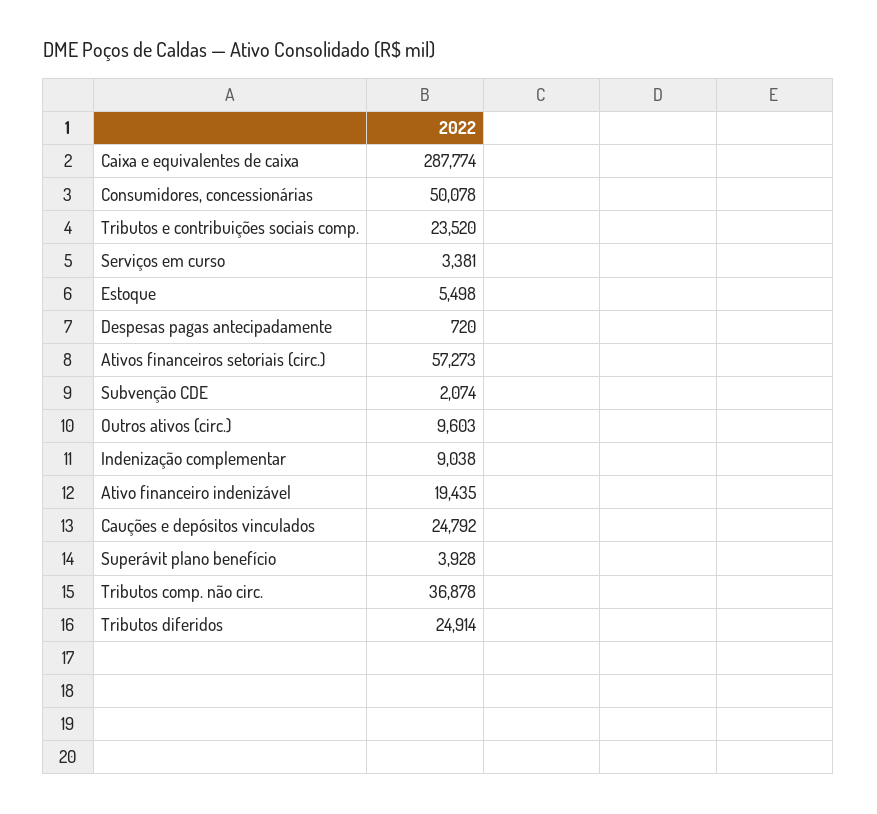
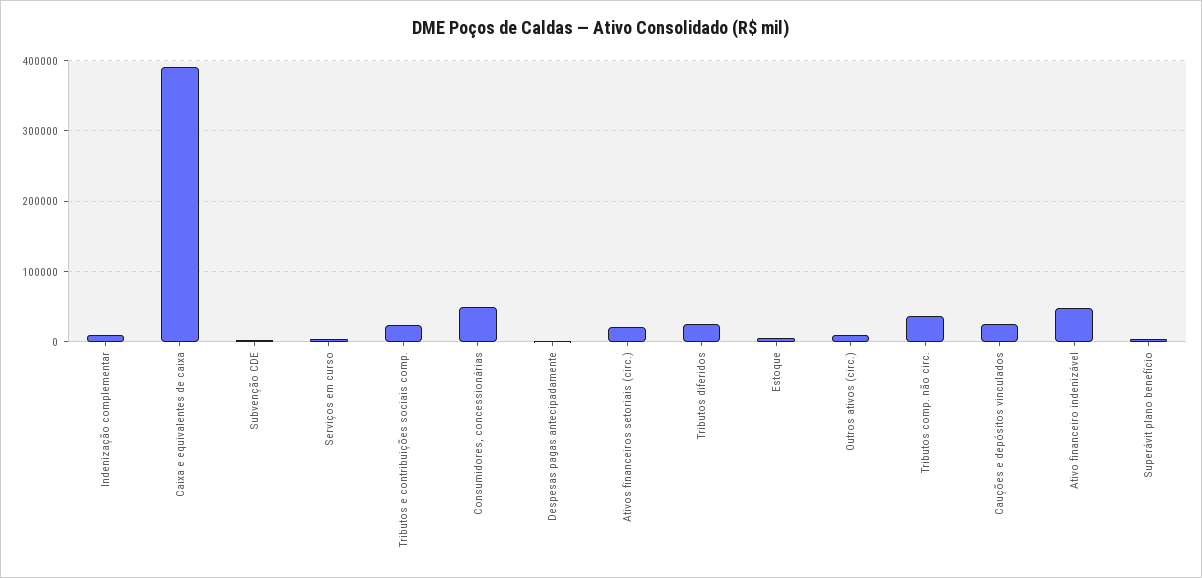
Caixa e equivalentes de caixa: 287774 -> 390000
Ativos financeiros setoriais (circ.): 57273 -> 20000
Ativo financeiro indenizável: 19435 -> 50000

